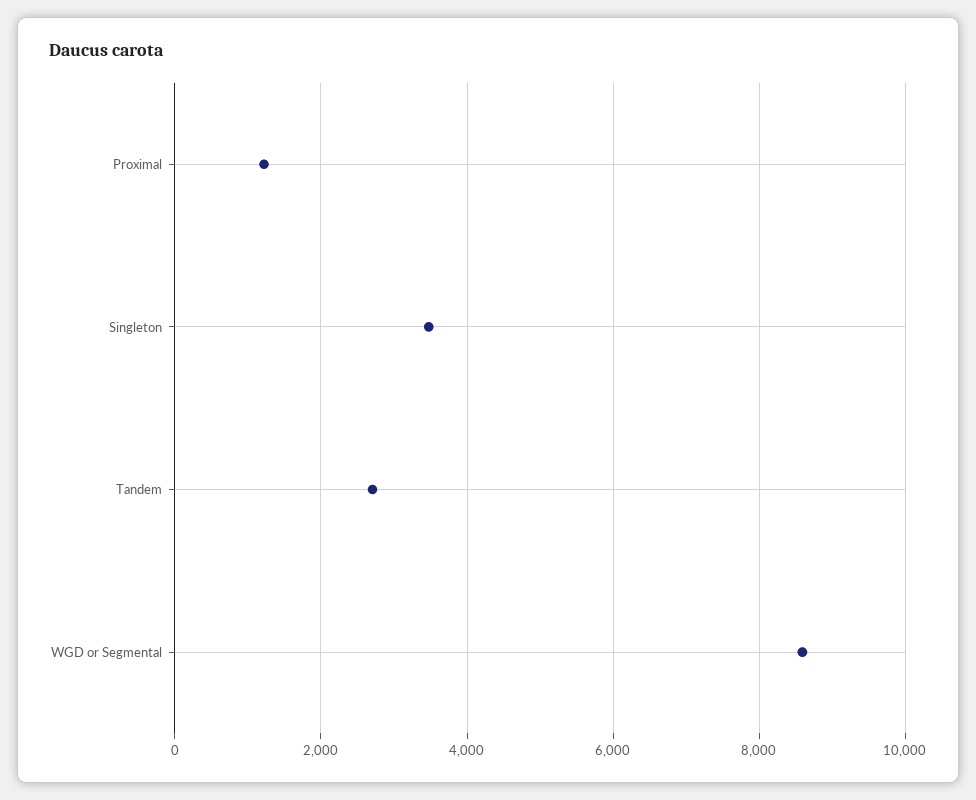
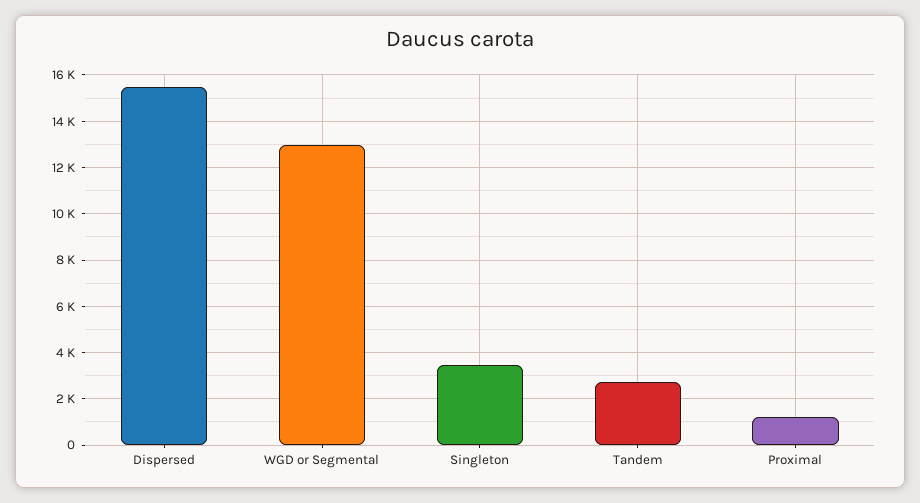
WGD or Segmental: 8600 -> 13000
Dispersed: none -> 15500

